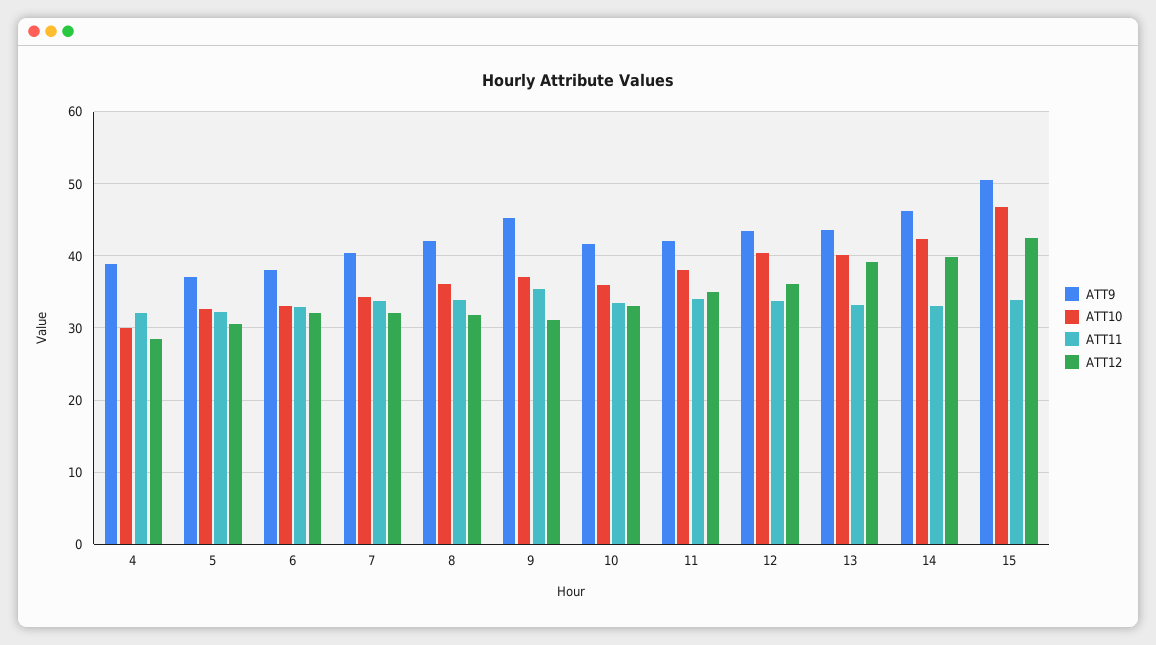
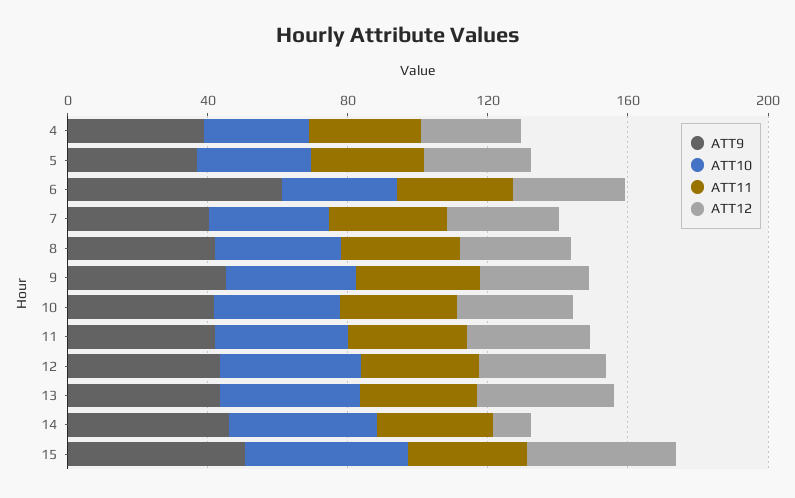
ATT9, 6: 38 -> 60
ATT12, 14: 40 -> 10

